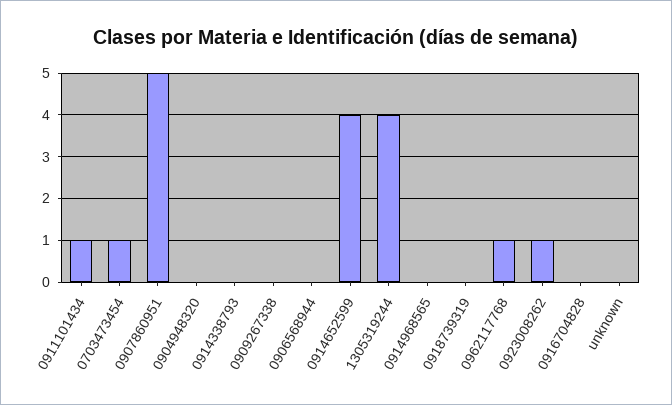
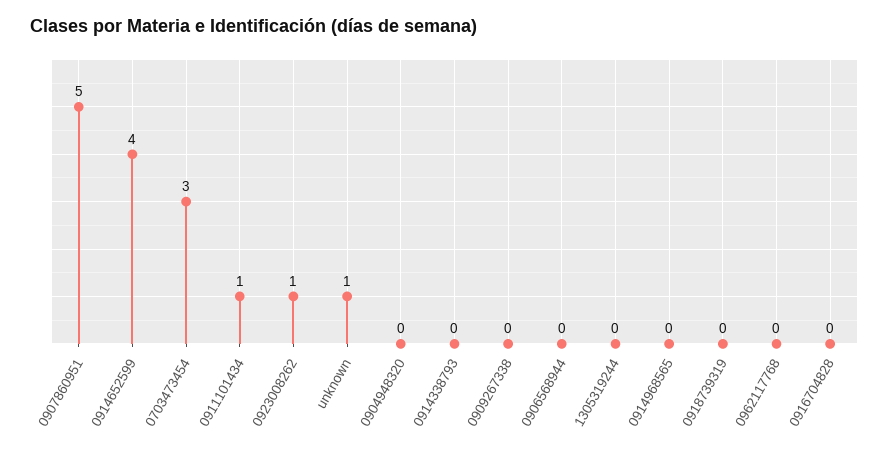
0703473454: 1 -> 3
1305319244: 4 -> 0
0962117768: 1 -> 0
unknown: 0 -> 1

